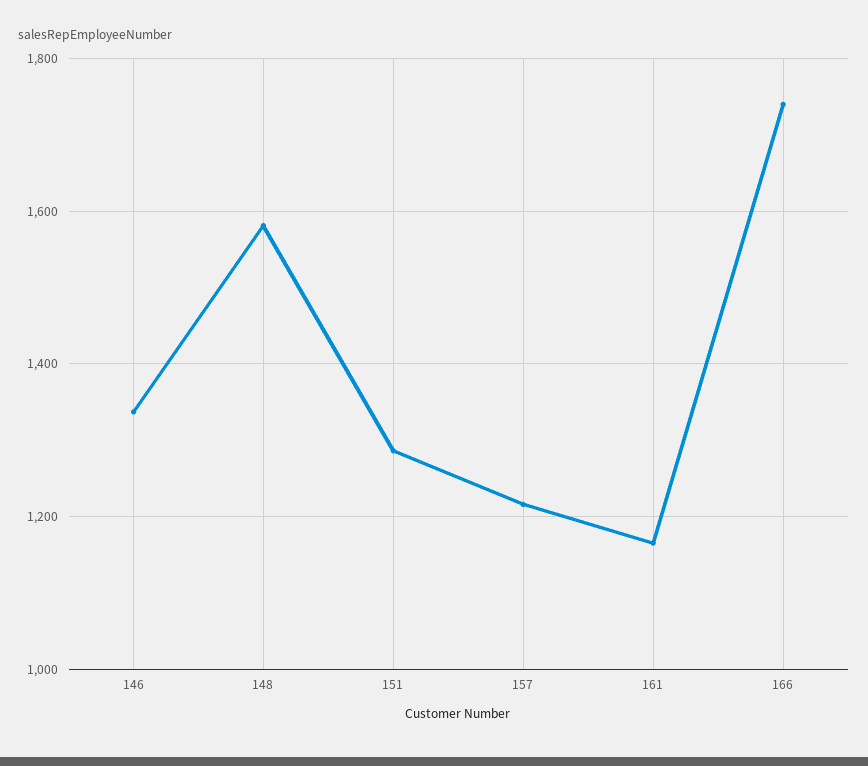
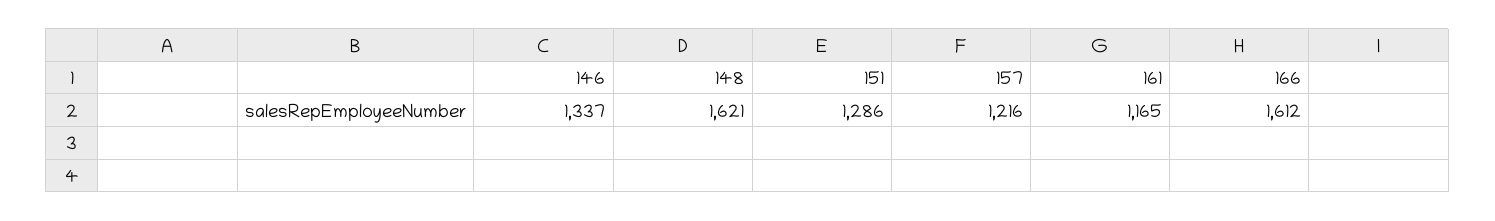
148: 1580 -> 1621
166: 1740 -> 1612

